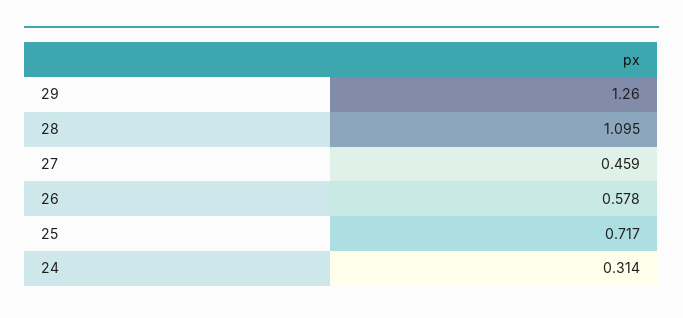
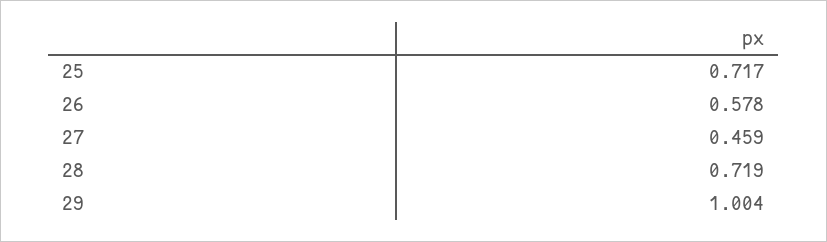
29: 1.26 -> 1.004
28: 1.095 -> 0.719
24: 0.314 -> none

